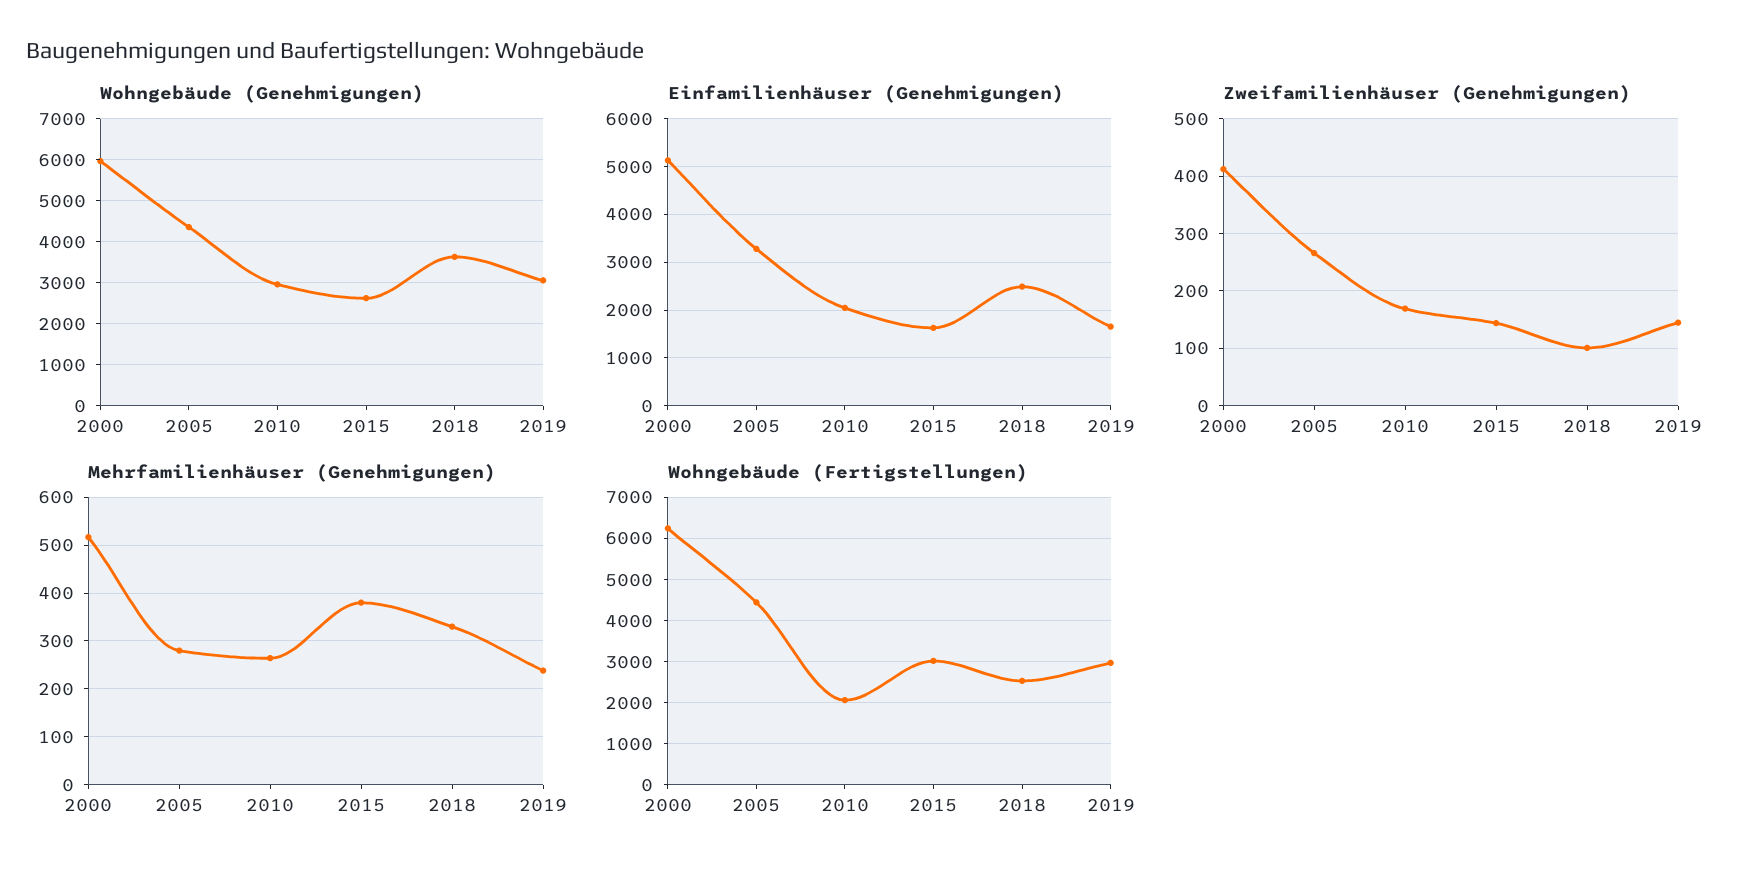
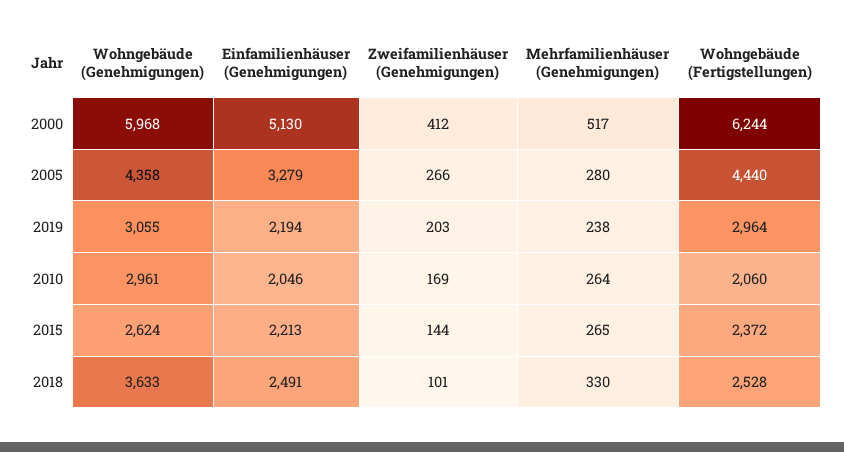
Einfamilienhäuser (Genehmigungen), 2015: 1600 -> 2213
Einfamilienhäuser (Genehmigungen), 2019: 1600 -> 2194
Zweifamilienhäuser (Genehmigungen), 2019: 140 -> 203
Mehrfamilienhäuser (Genehmigungen), 2015: 380 -> 265
Wohngebäude (Fertigstellungen), 2015: 3000 -> 2372

